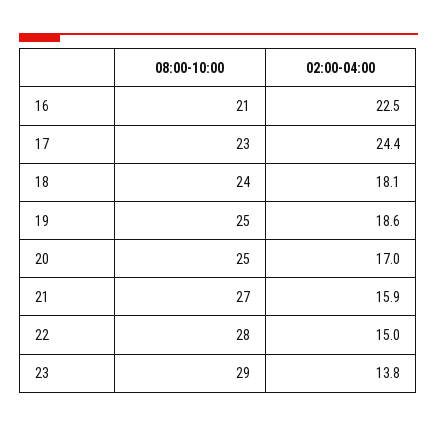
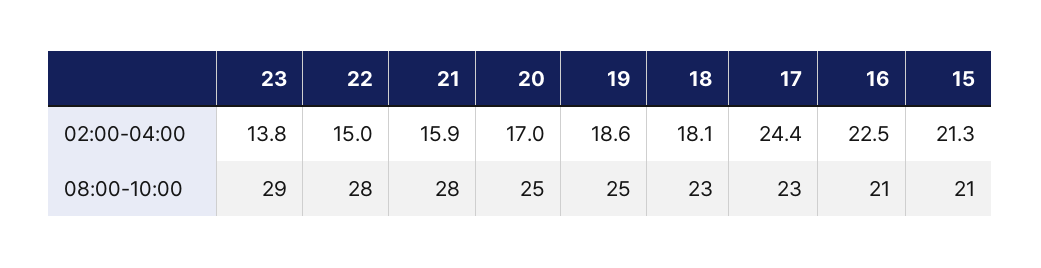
08:00-10:00, 18: 24 -> 23
08:00-10:00, 21: 27 -> 28
02:00-04:00, 15: none -> 21.3
08:00-10:00, 15: none -> 21

